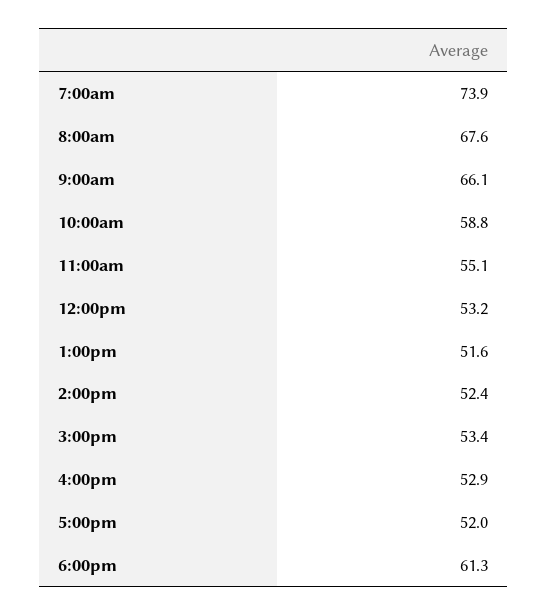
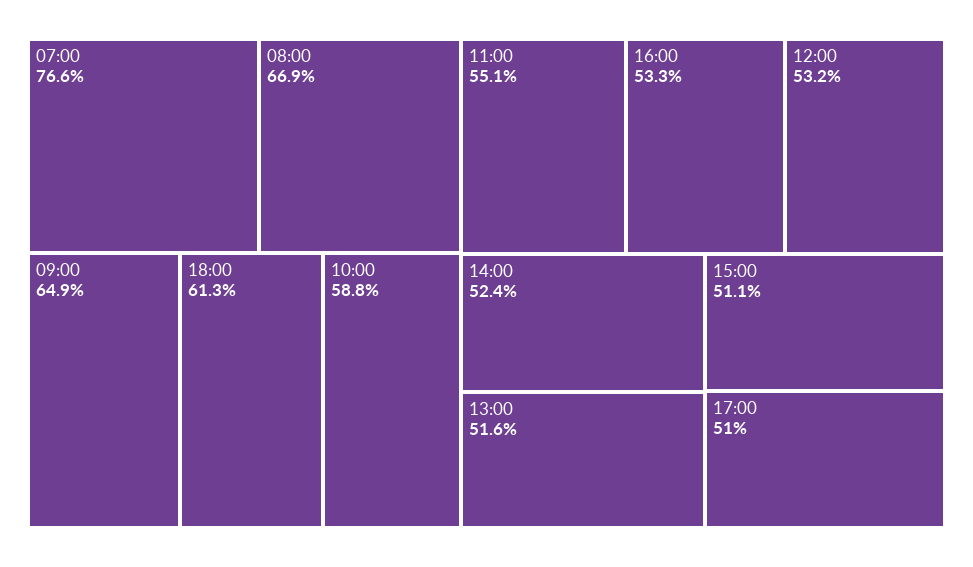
7:00am: 73.9 -> 76.6
8:00am: 67.6 -> 66.9
9:00am: 66.1 -> 64.9
3:00pm: 53.4 -> 51.1
4:00pm: 52.9 -> 53.3
5:00pm: 52 -> 51

